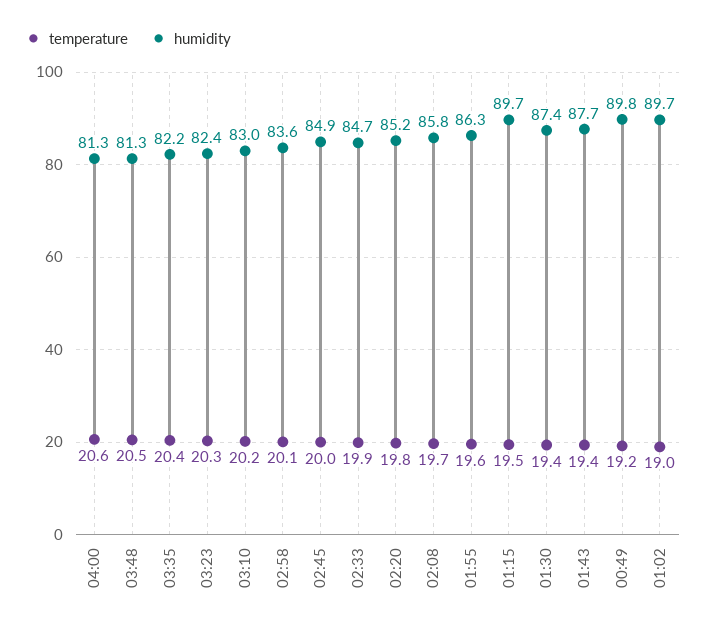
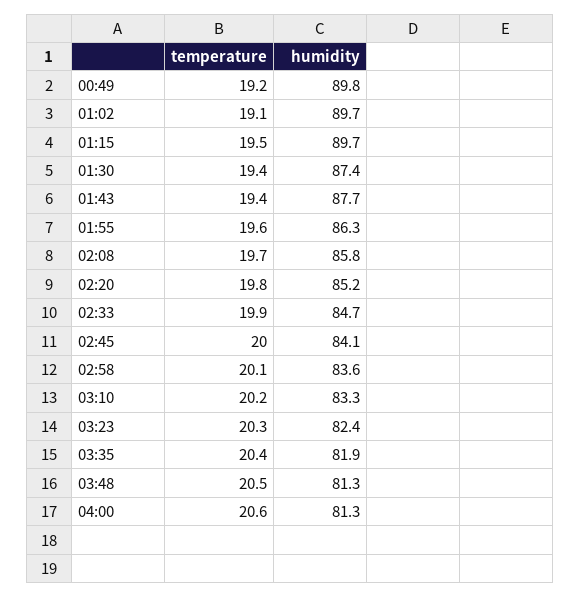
humidity, 03:35: 82.2 -> 81.9
humidity, 03:10: 83 -> 83.3
humidity, 02:45: 84.9 -> 84.1
temperature, 01:02: 19 -> 19.1

